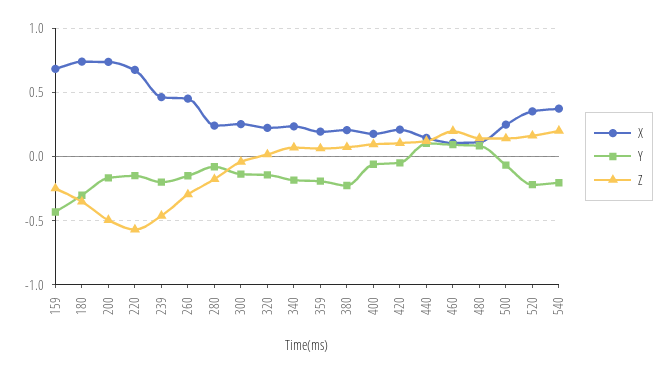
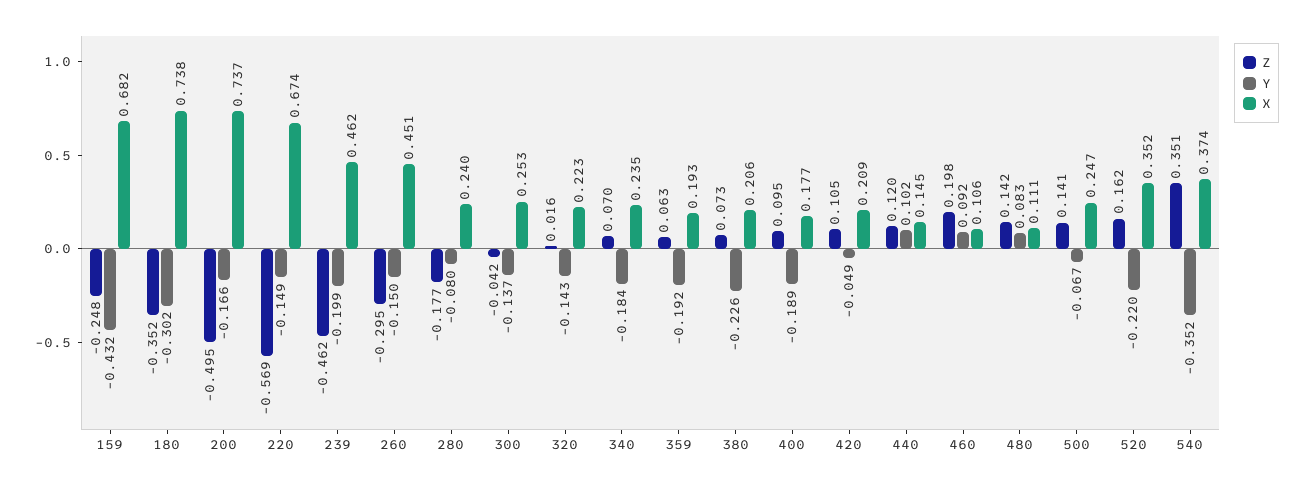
Y, 400: -0.05 -> -0.189
Y, 540: -0.2 -> -0.352
Z, 540: 0.2 -> 0.351

